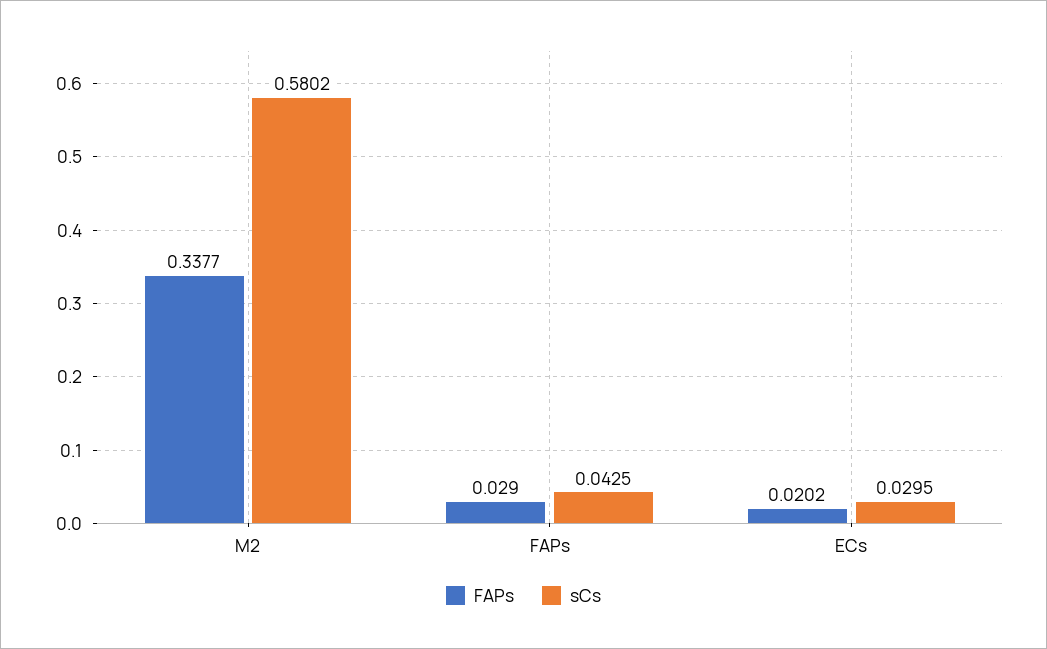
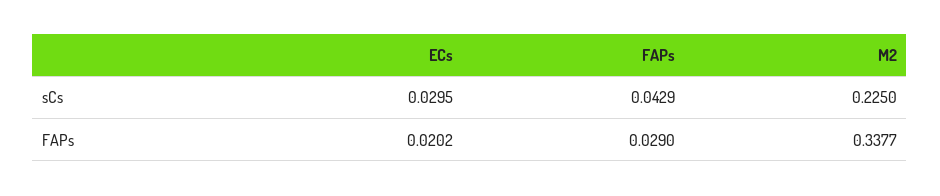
sCs, M2: 0.5802 -> 0.225
sCs, FAPs: 0.0425 -> 0.0429

